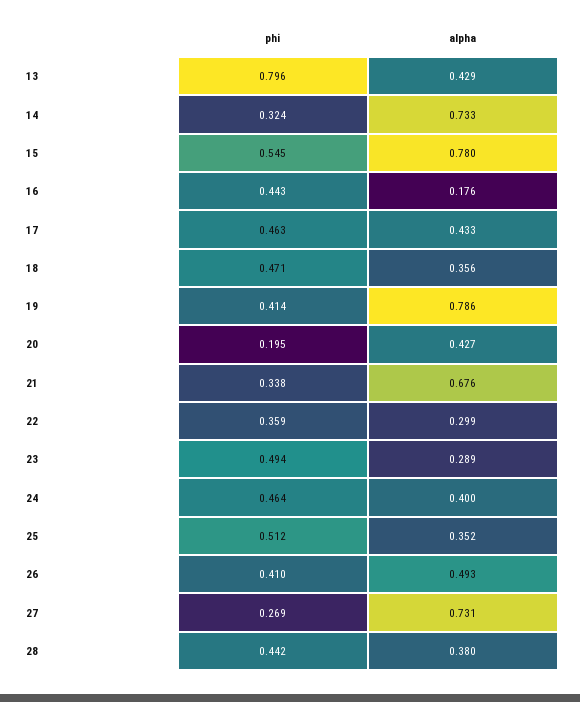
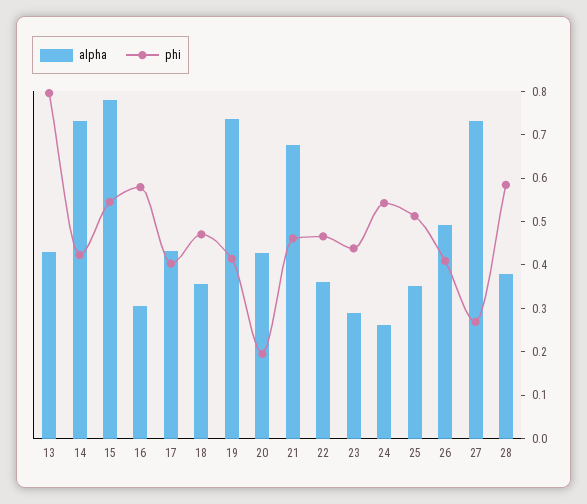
phi, 14: 0.324 -> 0.42
phi, 16: 0.443 -> 0.58
alpha, 16: 0.176 -> 0.3
phi, 17: 0.463 -> 0.4
alpha, 19: 0.786 -> 0.74
phi, 21: 0.338 -> 0.46
phi, 22: 0.359 -> 0.46
alpha, 22: 0.299 -> 0.36
phi, 23: 0.494 -> 0.44
phi, 24: 0.464 -> 0.54
alpha, 24: 0.4 -> 0.26
phi, 28: 0.442 -> 0.58

